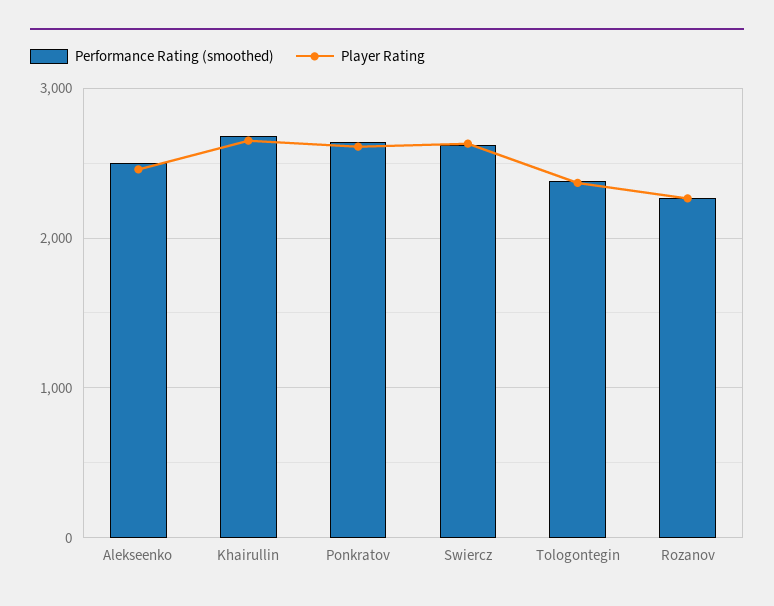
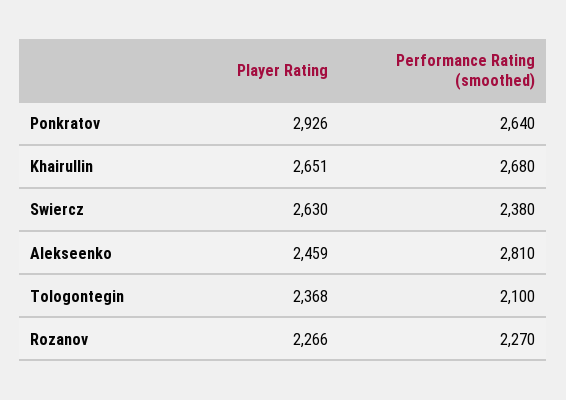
Performance Rating (smoothed), Alekseenko: 2500 -> 2810
Player Rating, Ponkratov: 2600 -> 2926
Performance Rating (smoothed), Swiercz: 2600 -> 2380
Performance Rating (smoothed), Tologontegin: 2400 -> 2100

